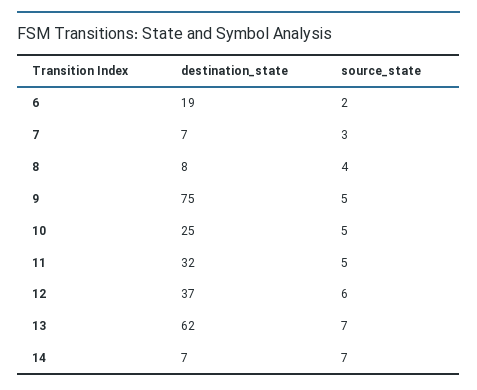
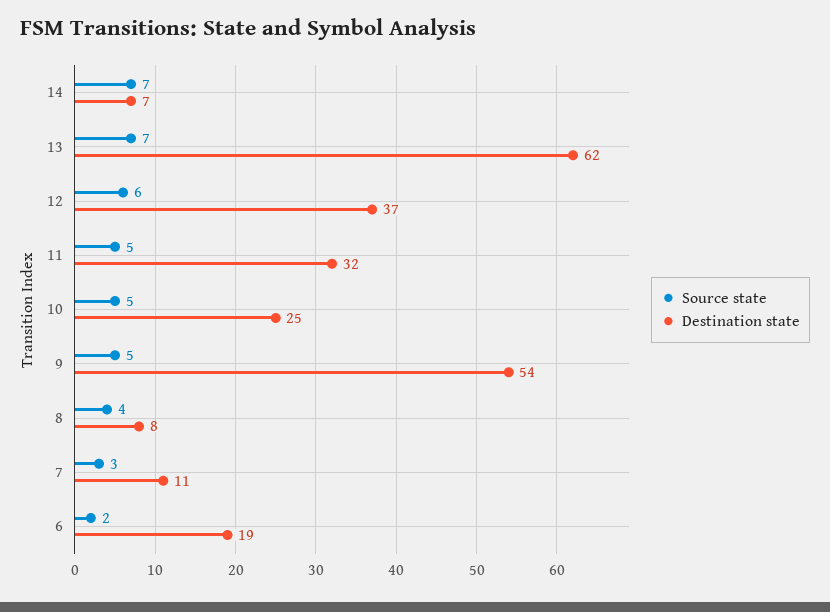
destination_state, 7: 7 -> 11
destination_state, 9: 75 -> 54

